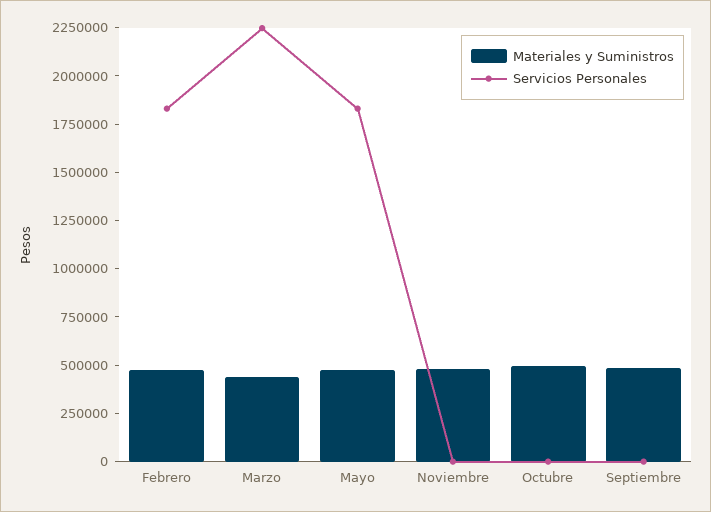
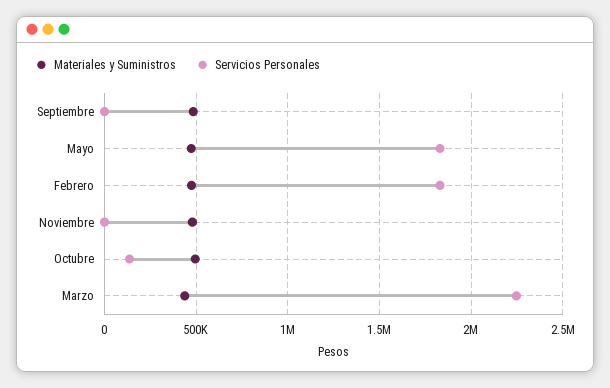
Servicios Personales, Octubre: 0 -> 150000

